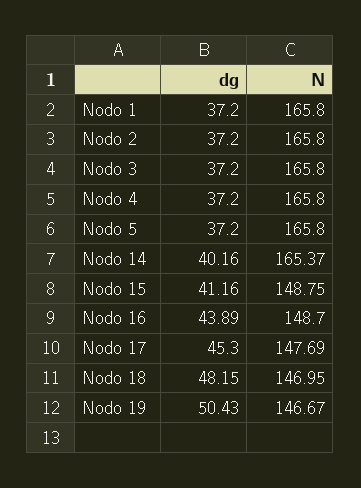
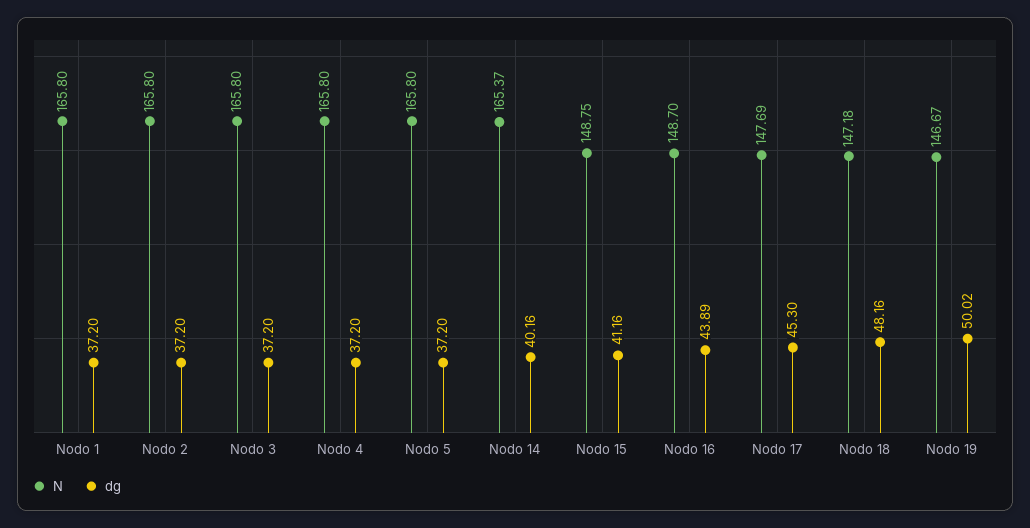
dg, Nodo 18: 48.15 -> 48.16
N, Nodo 18: 146.95 -> 147.18
dg, Nodo 19: 50.43 -> 50.02

